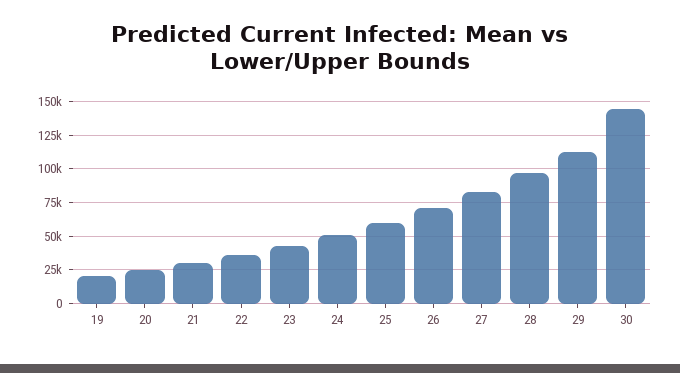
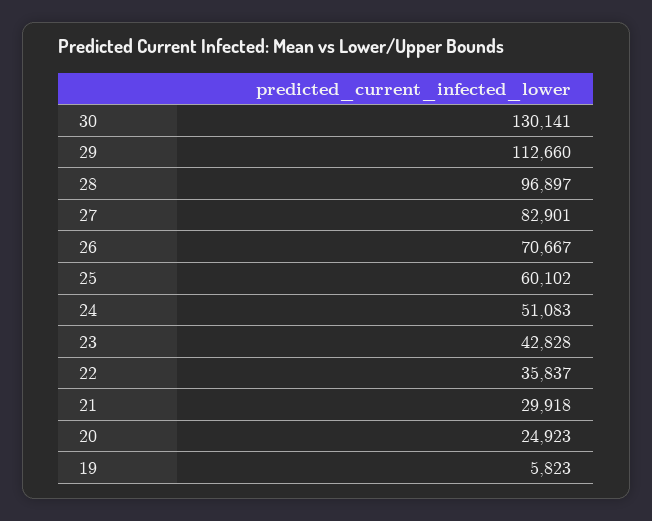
19: 20000 -> 5823
30: 145000 -> 130141

